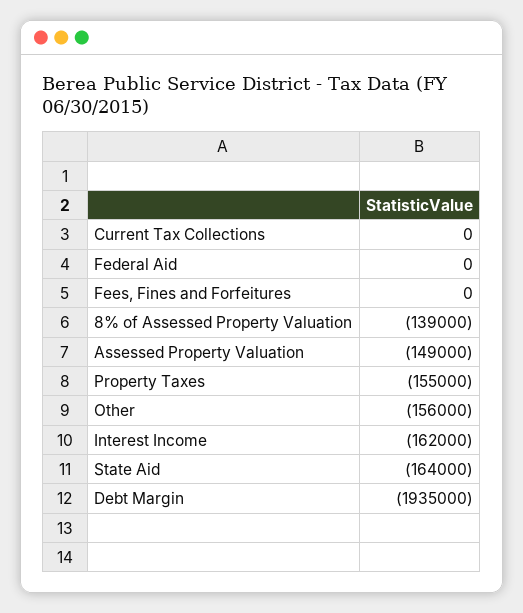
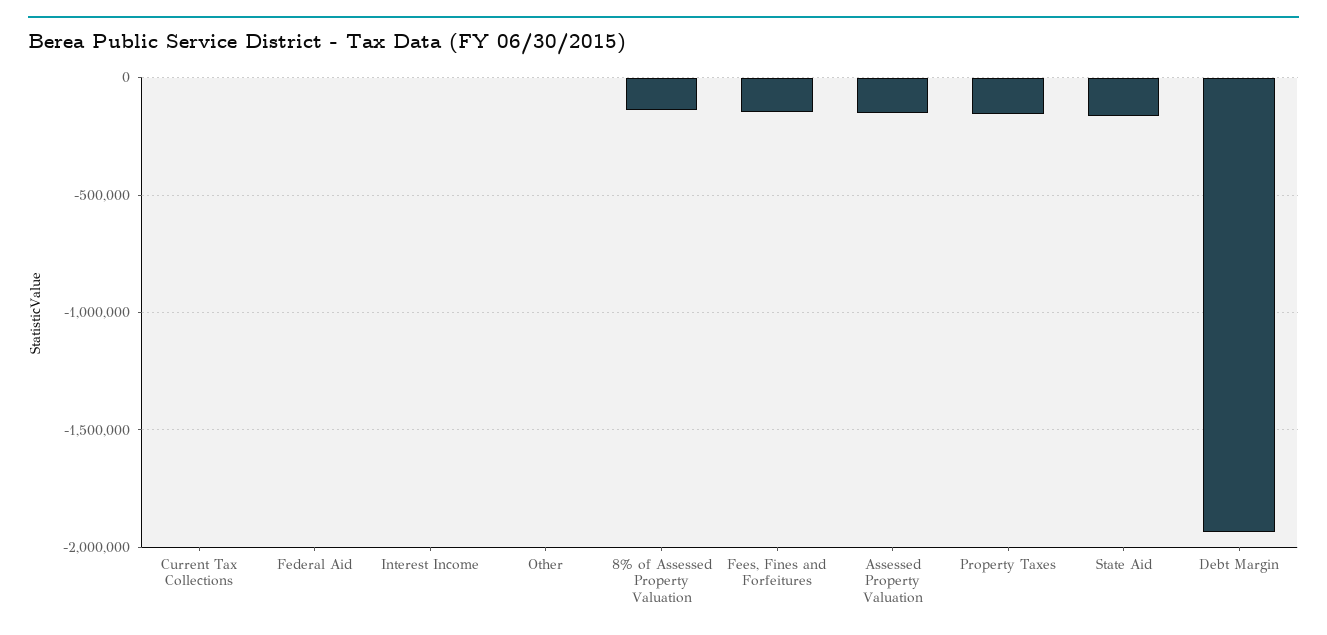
Fees, Fines and Forfeitures: 0 -> -150000
Other: -156000 -> 0
Interest Income: -162000 -> 0

